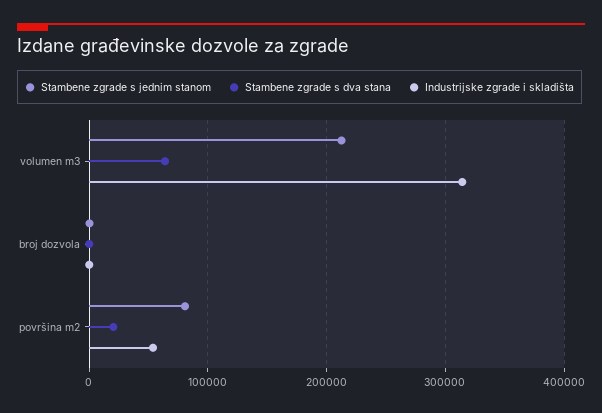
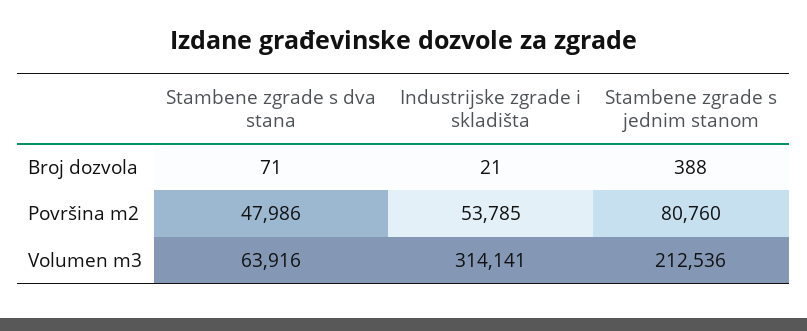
Stambene zgrade s dva stana, površina m2: 20000 -> 47986

